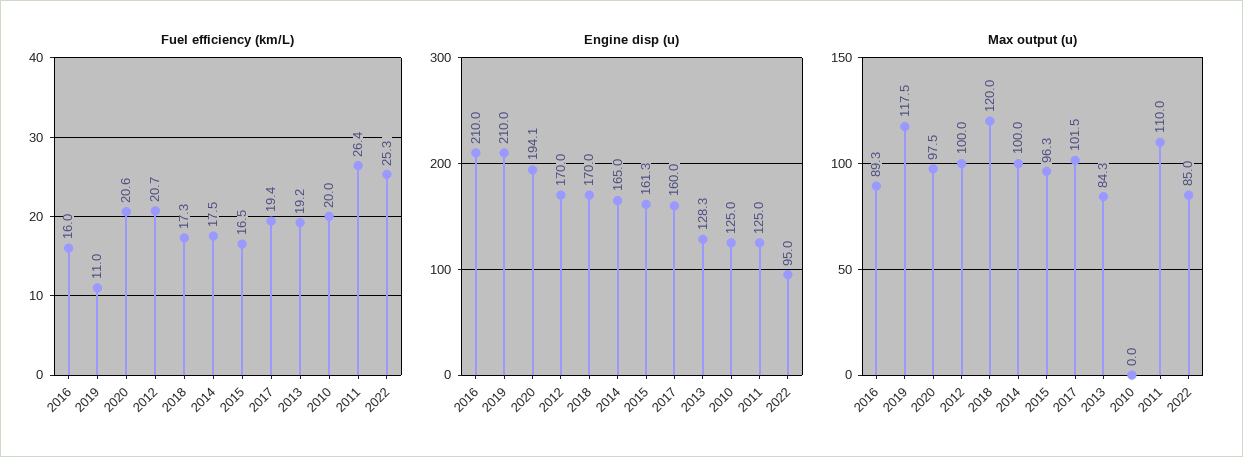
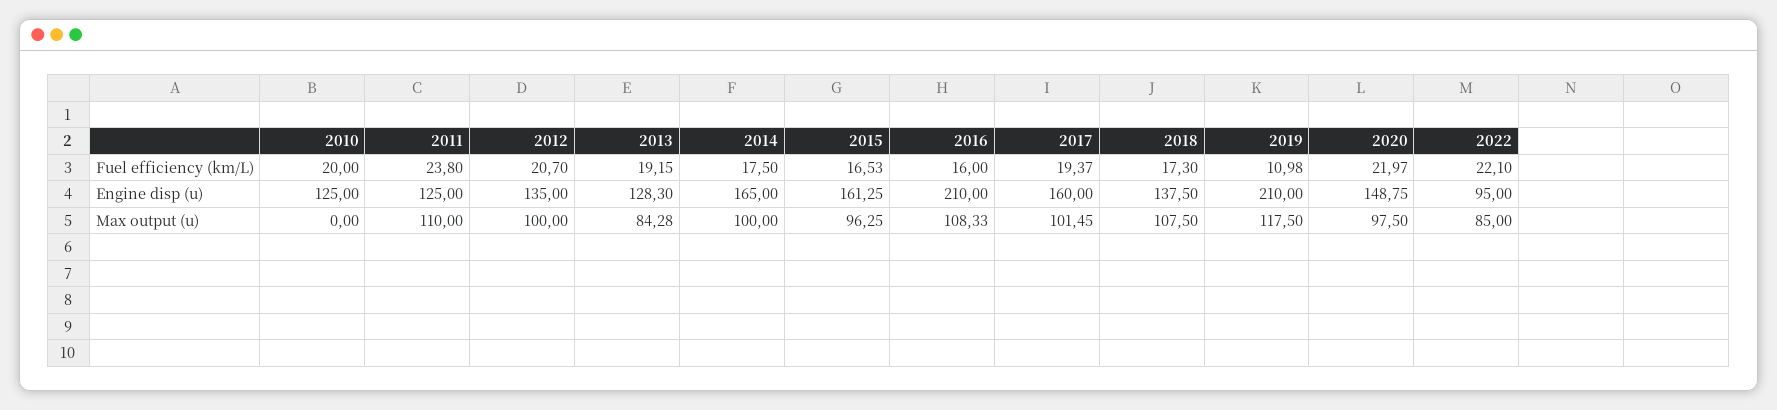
Fuel efficiency (km/L), 2020: 20.6 -> 21.97
Fuel efficiency (km/L), 2011: 26.4 -> 23.8
Fuel efficiency (km/L), 2022: 25.3 -> 22.1
Engine disp (u), 2020: 194.1 -> 148.75
Engine disp (u), 2012: 170 -> 135
Engine disp (u), 2018: 170 -> 137.5
Max output (u), 2016: 89.3 -> 108.33
Max output (u), 2018: 120 -> 107.5

